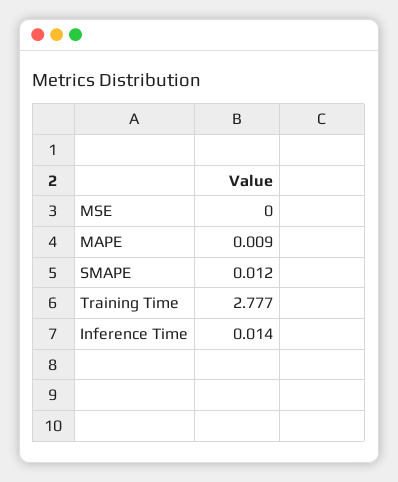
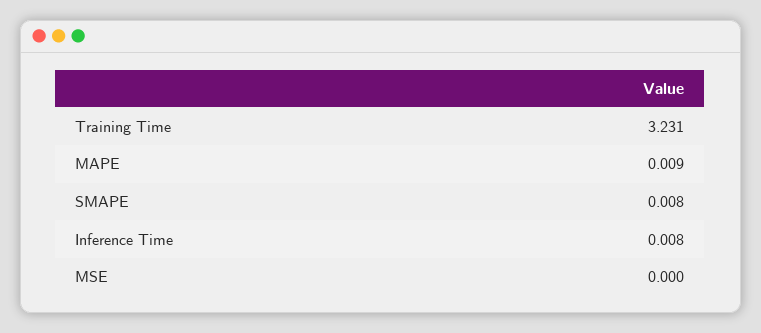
SMAPE: 0.012 -> 0.008
Training Time: 2.777 -> 3.231
Inference Time: 0.014 -> 0.008

